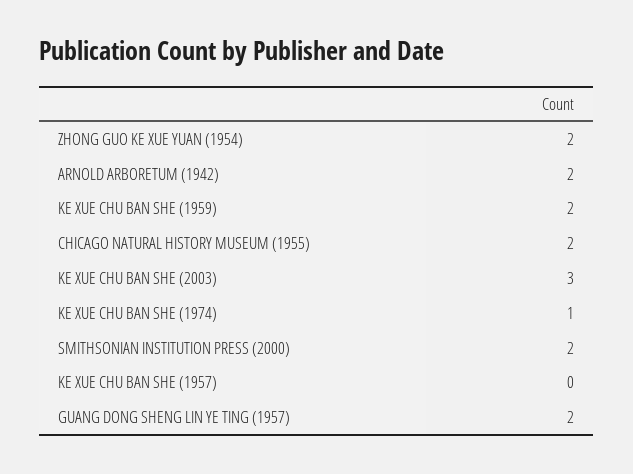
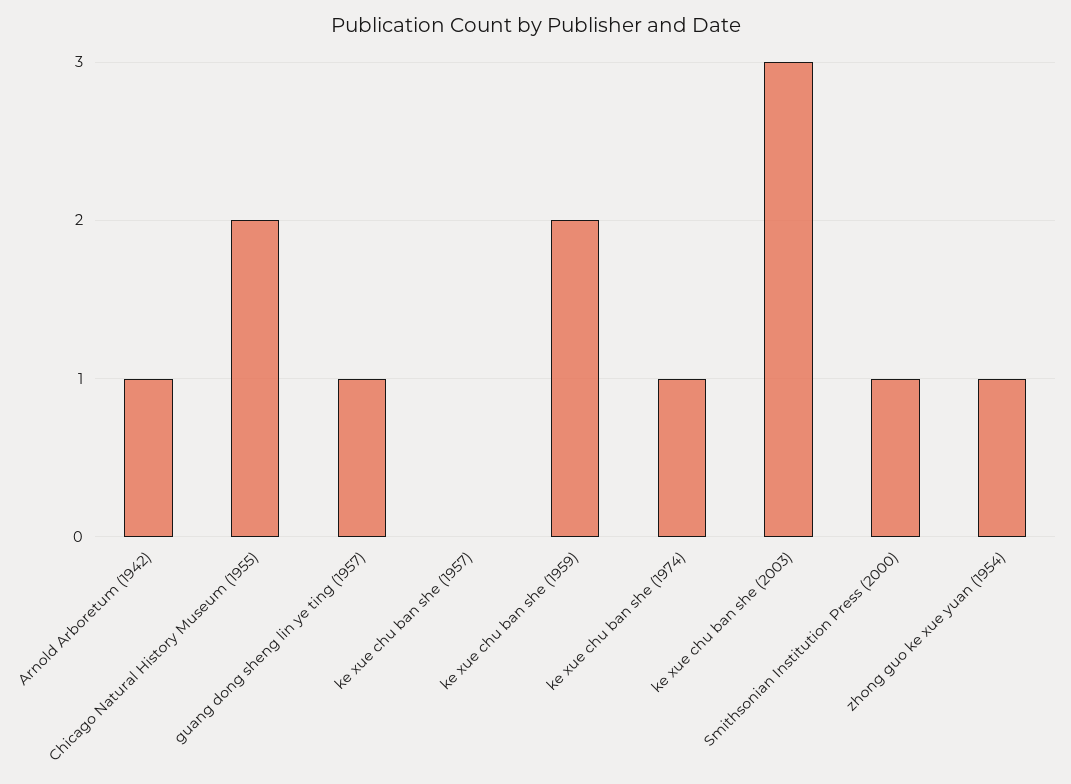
ZHONG GUO KE XUE YUAN (1954): 2 -> 1
ARNOLD ARBORETUM (1942): 2 -> 1
SMITHSONIAN INSTITUTION PRESS (2000): 2 -> 1
GUANG DONG SHENG LIN YE TING (1957): 2 -> 1

